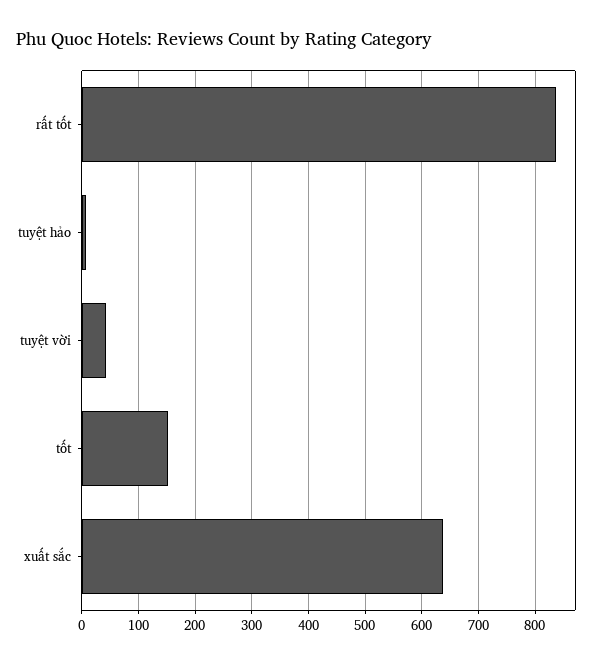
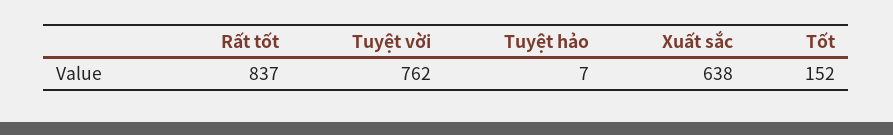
tuyệt vời: 40 -> 762

